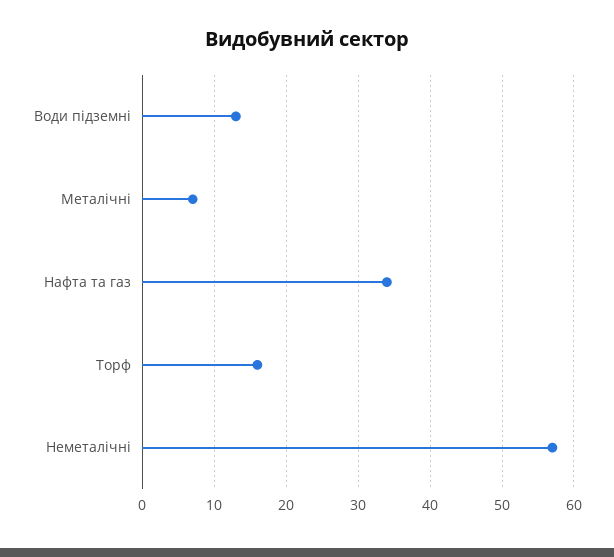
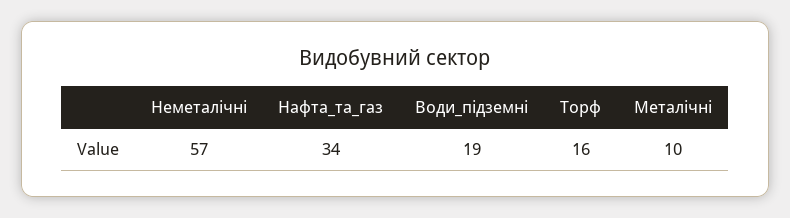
Води підземні: 13 -> 19
Металічні: 7 -> 10

